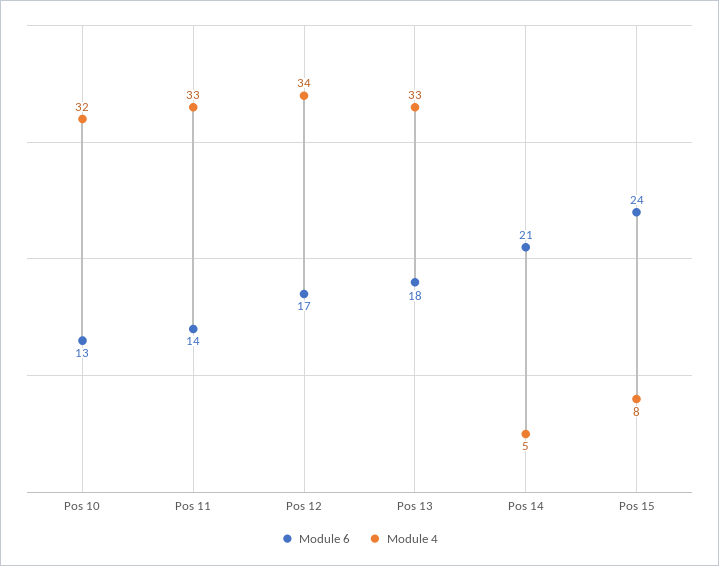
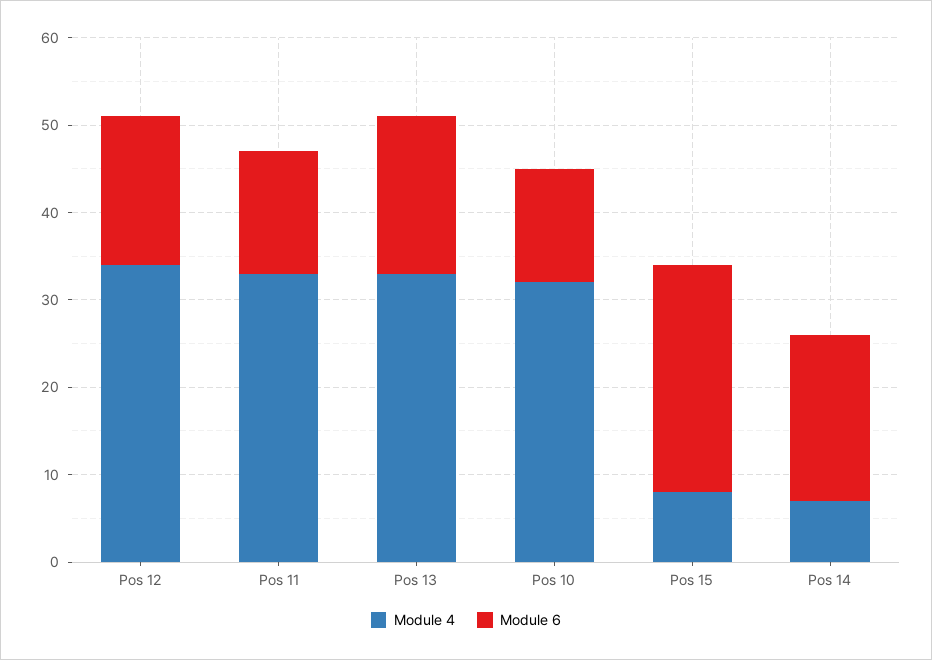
Module 6, Pos 14: 21 -> 19
Module 4, Pos 14: 5 -> 7
Module 6, Pos 15: 24 -> 26

